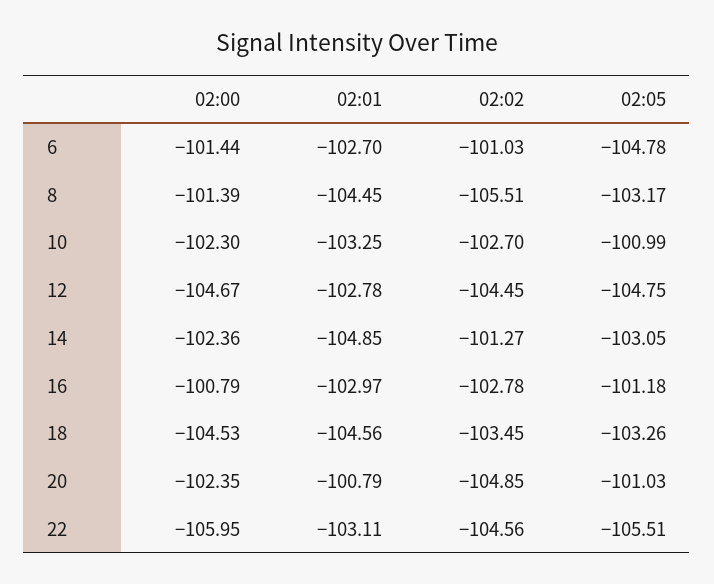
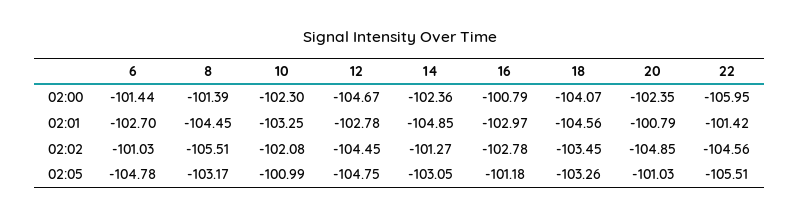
02:02, 10: -102.7 -> -102.08
02:00, 18: -104.53 -> -104.07
02:01, 22: -103.11 -> -101.42

